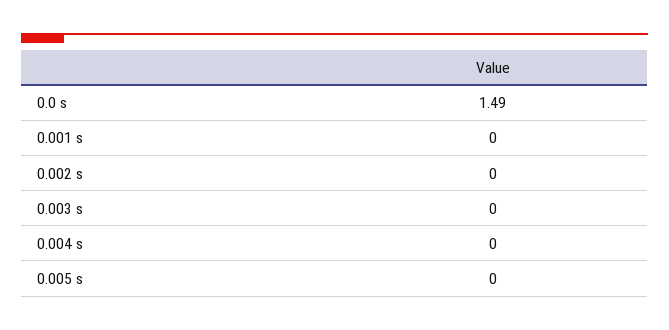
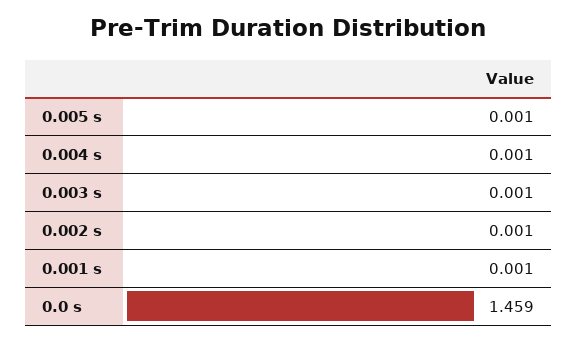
0.0 s: 1.49 -> 1.459

